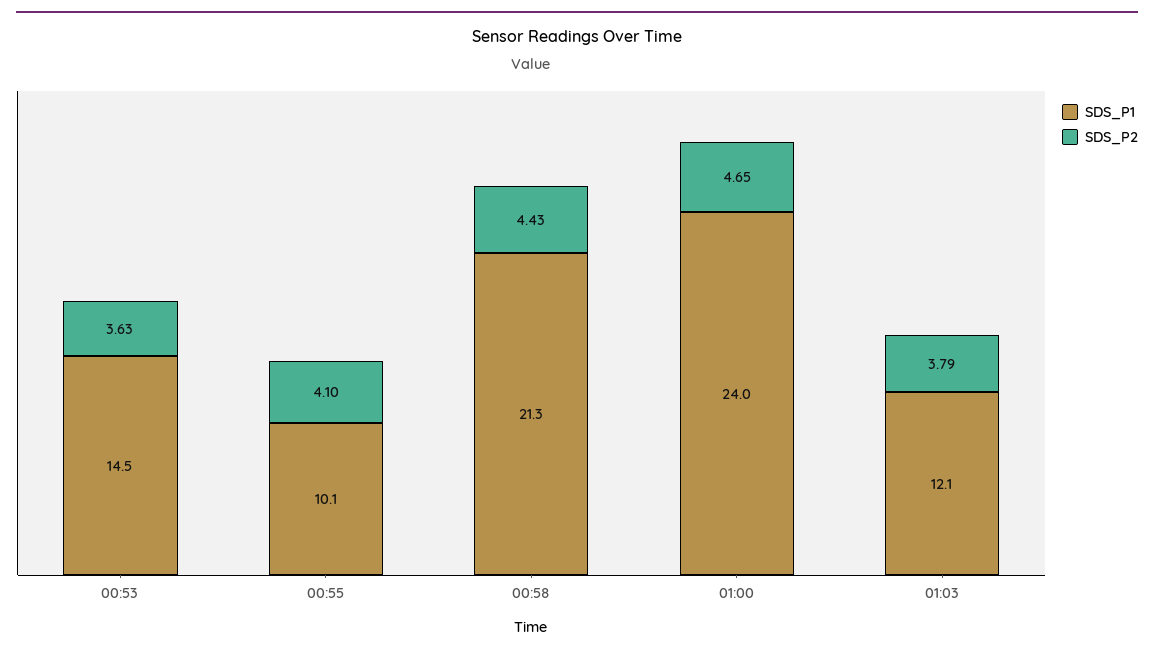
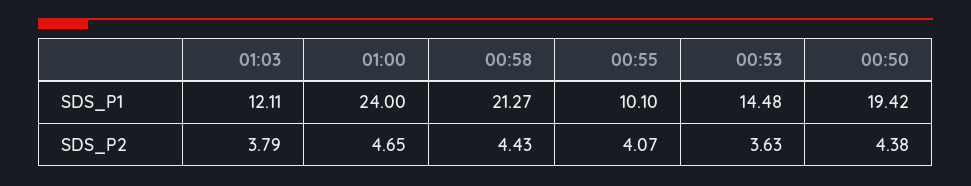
SDS_P2, 00:55: 4.1 -> 4.07
SDS_P1, 00:50: none -> 19.42
SDS_P2, 00:50: none -> 4.38

